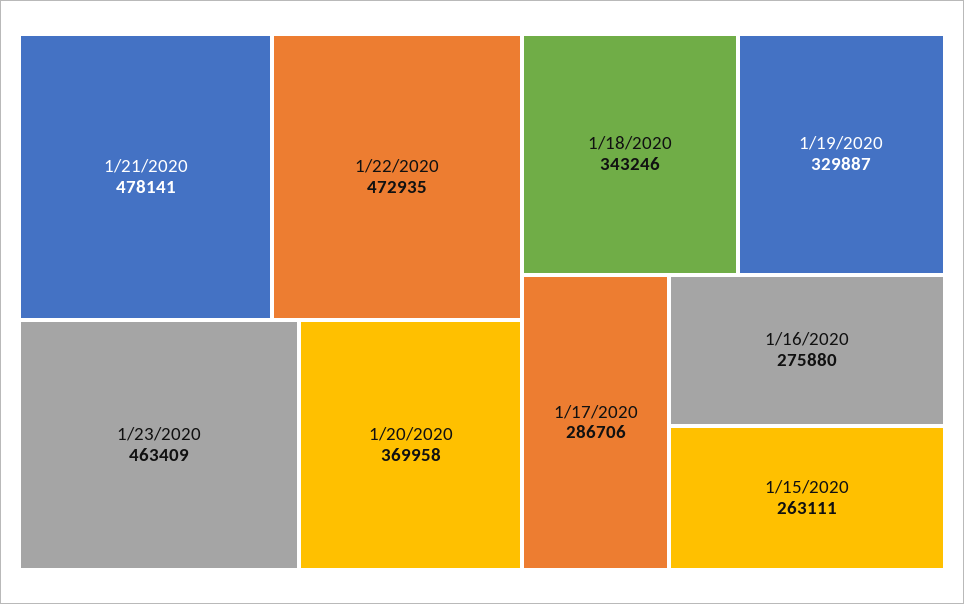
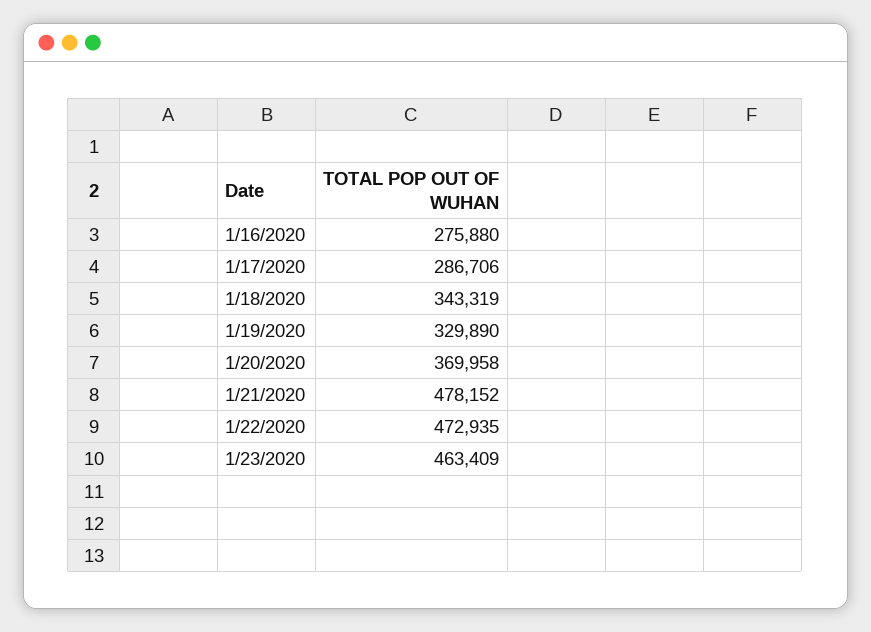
1/21/2020: 478141 -> 478152
1/18/2020: 343246 -> 343319
1/19/2020: 329887 -> 329890
1/15/2020: 263111 -> none

